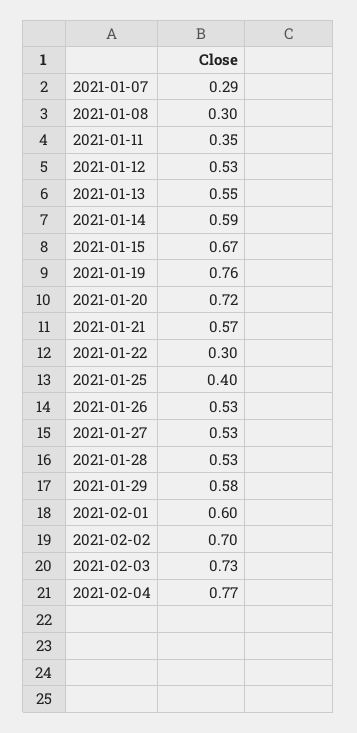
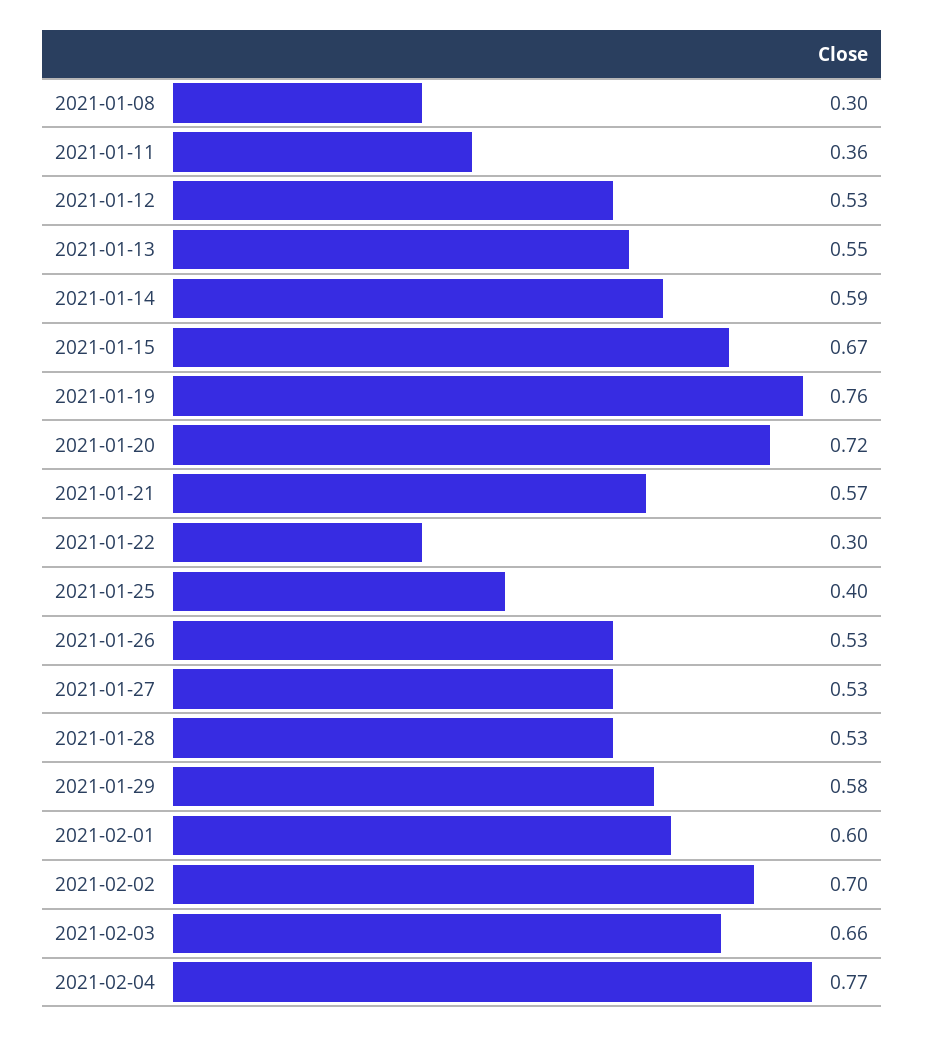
2021-01-07: 0.29 -> none
2021-01-11: 0.35 -> 0.36
2021-02-03: 0.73 -> 0.66

